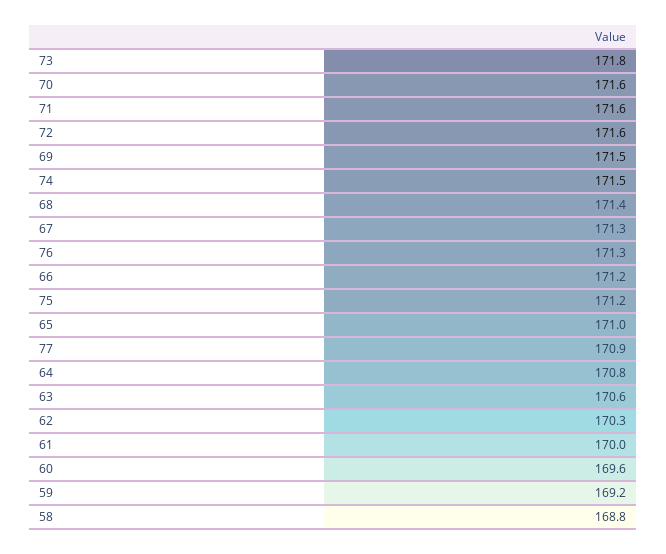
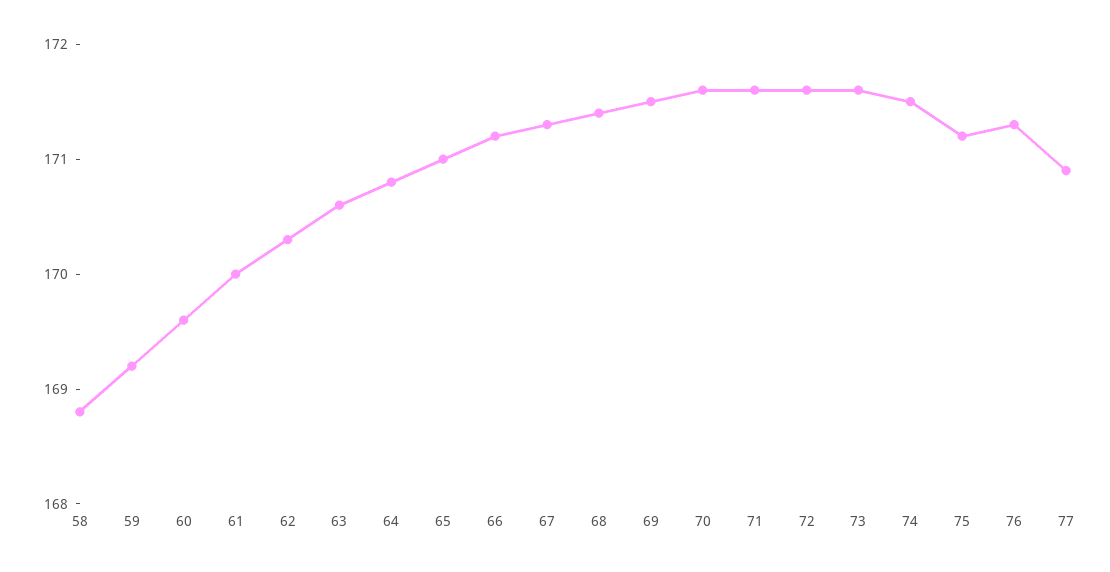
73: 171.8 -> 171.6

